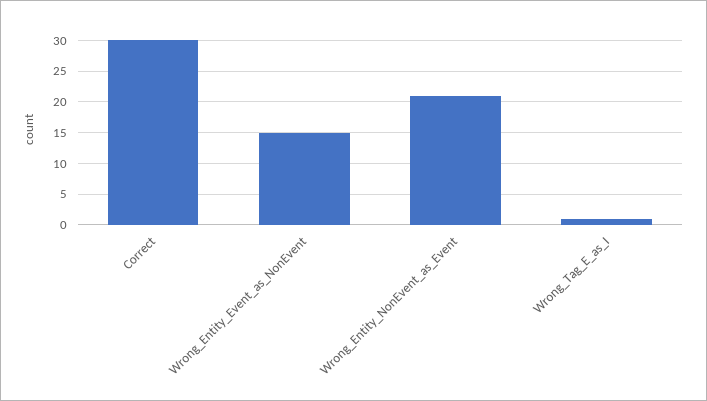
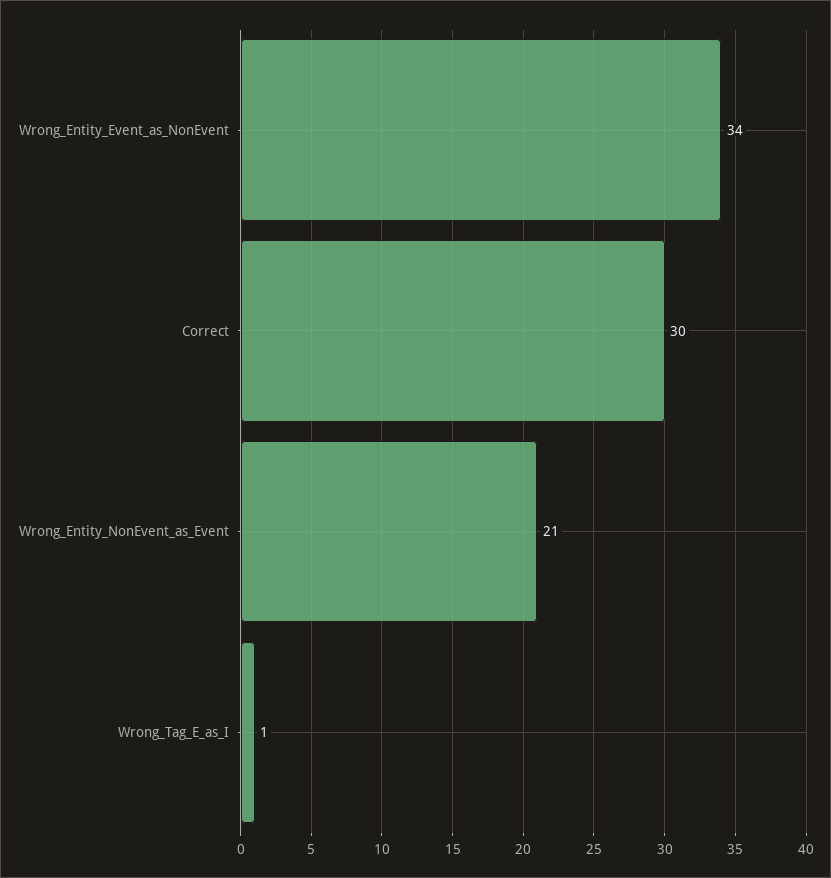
Wrong_Entity_Event_as_NonEvent: 15 -> 34

